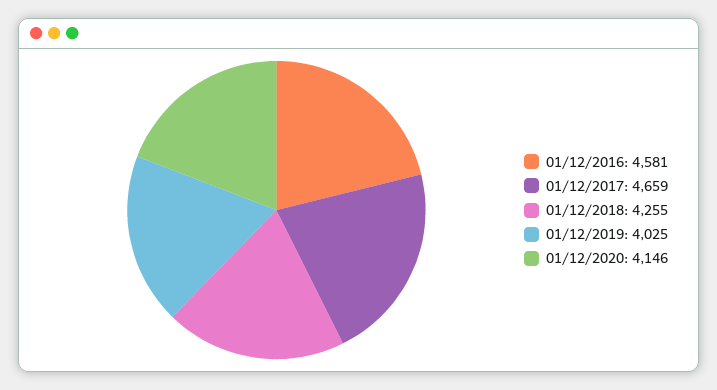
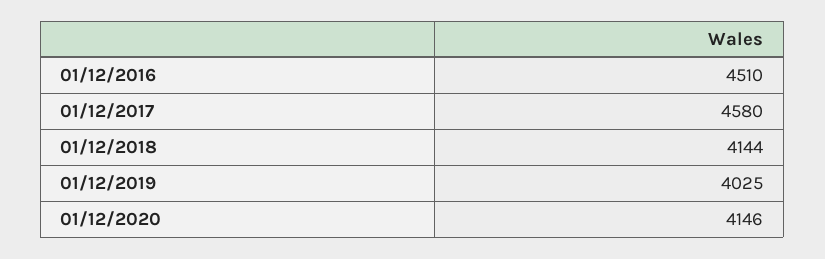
01/12/2016: 4581 -> 4510
01/12/2017: 4659 -> 4580
01/12/2018: 4255 -> 4144

